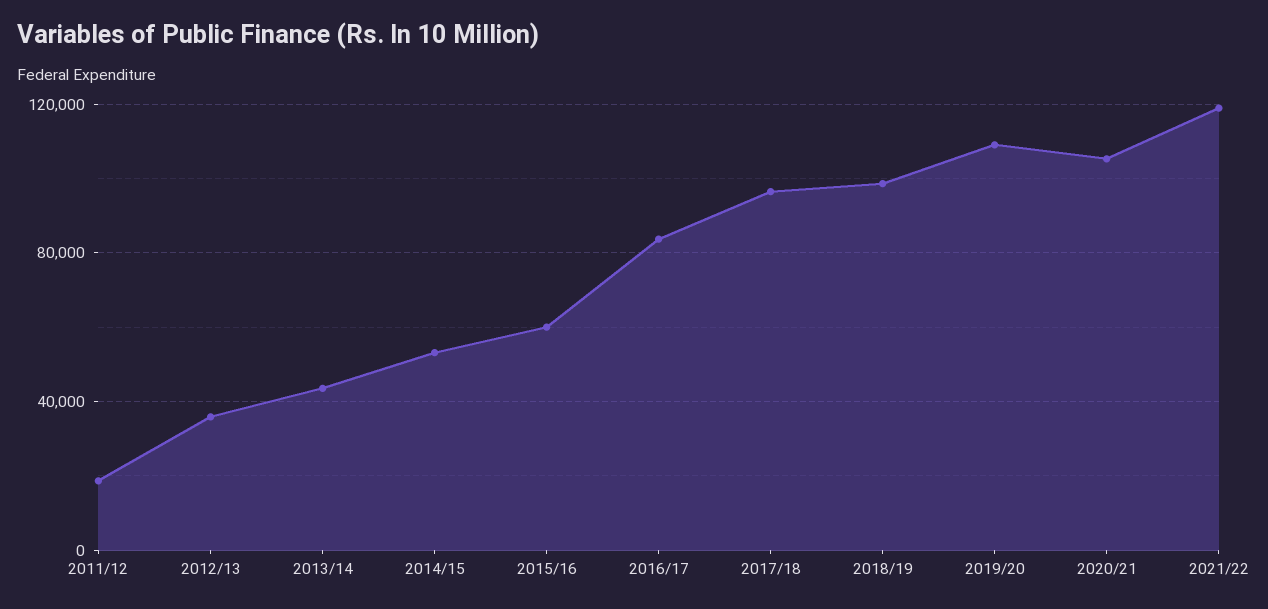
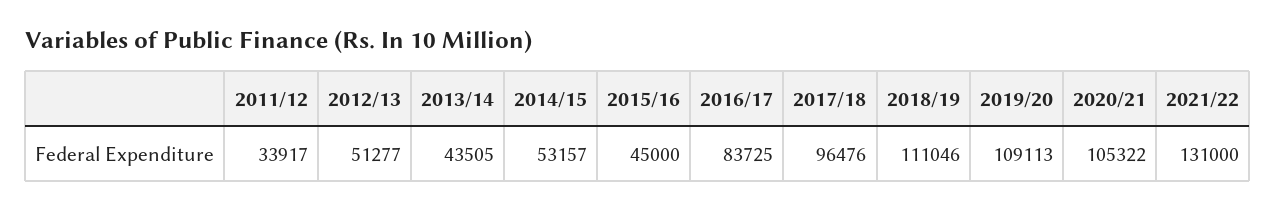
2011/12: 20000 -> 33917
2012/13: 35000 -> 51277
2015/16: 60000 -> 45000
2018/19: 100000 -> 111046
2021/22: 120000 -> 131000

